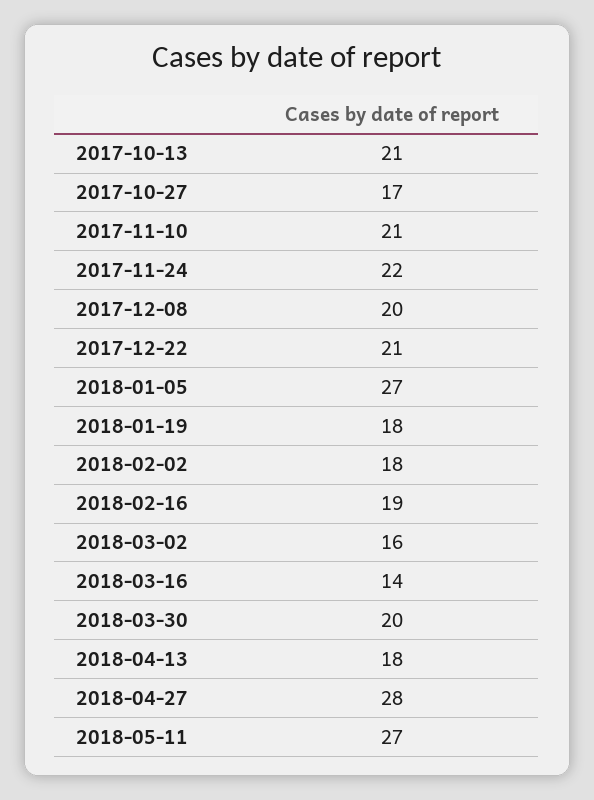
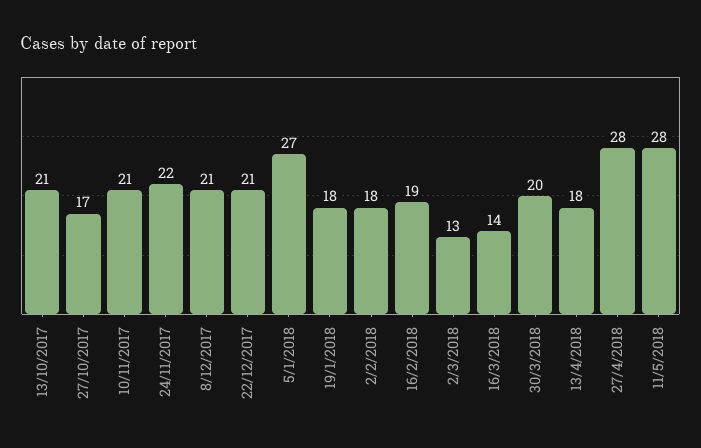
2017-12-08: 20 -> 21
2018-03-02: 16 -> 13
2018-05-11: 27 -> 28

